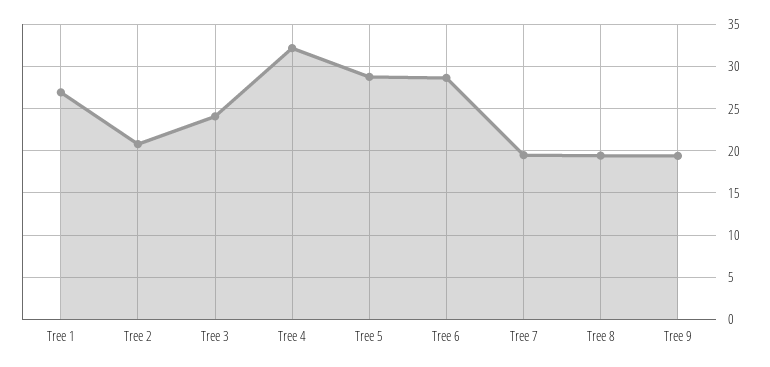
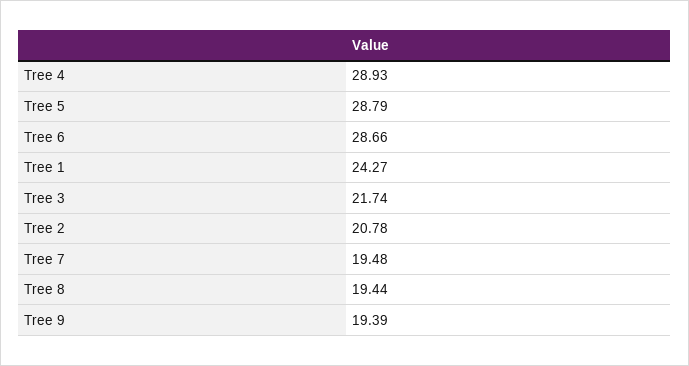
Tree 1: 27 -> 24.27
Tree 3: 24 -> 21.74
Tree 4: 32 -> 28.93

